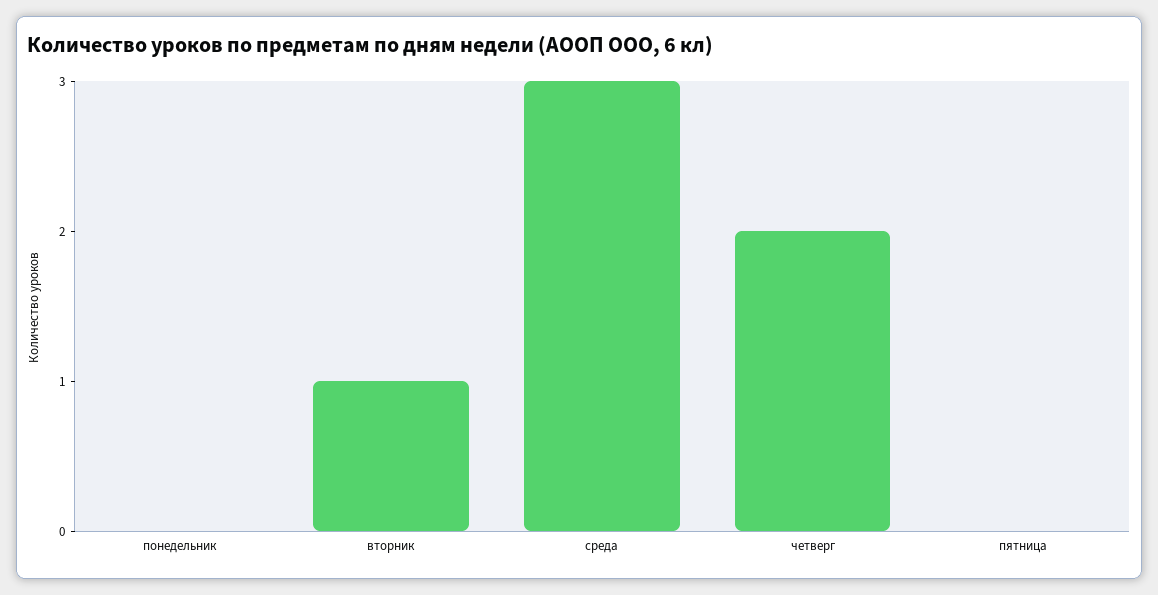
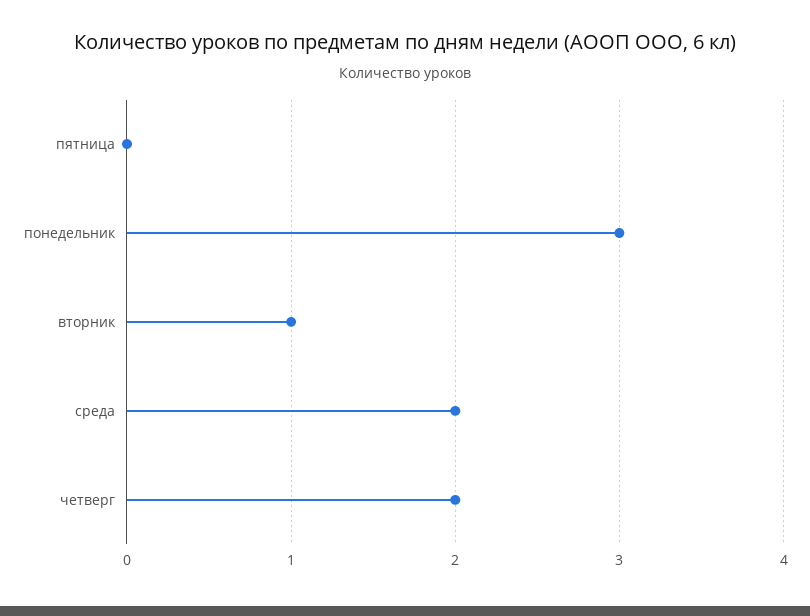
понедельник: 0 -> 3
среда: 3 -> 2

